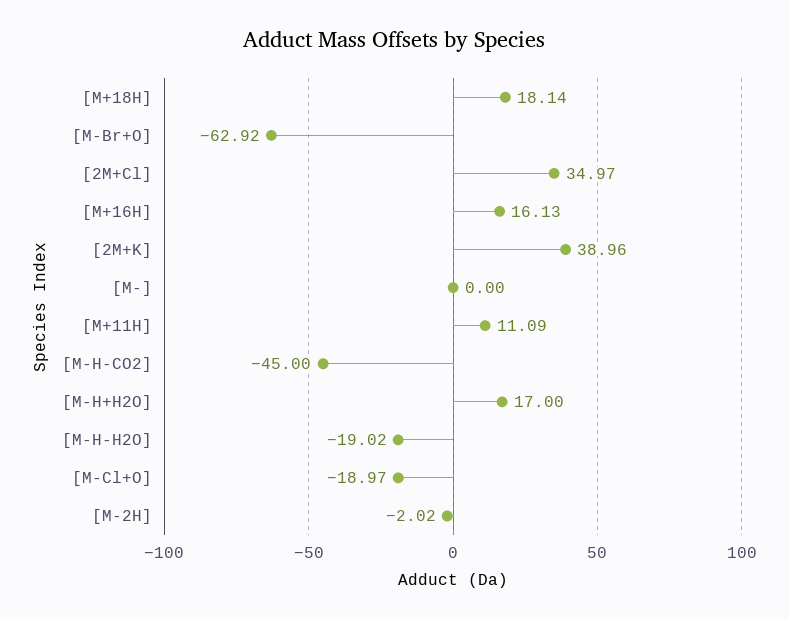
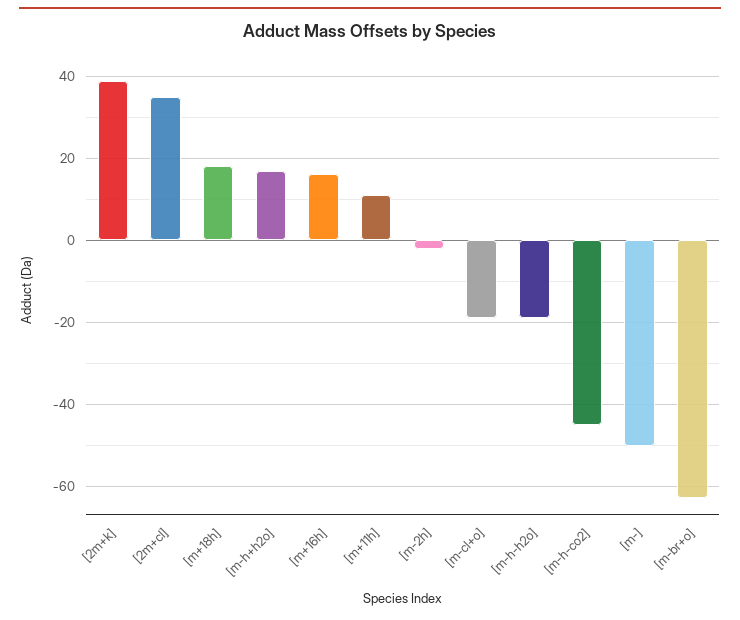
[M-]: 0 -> -50

